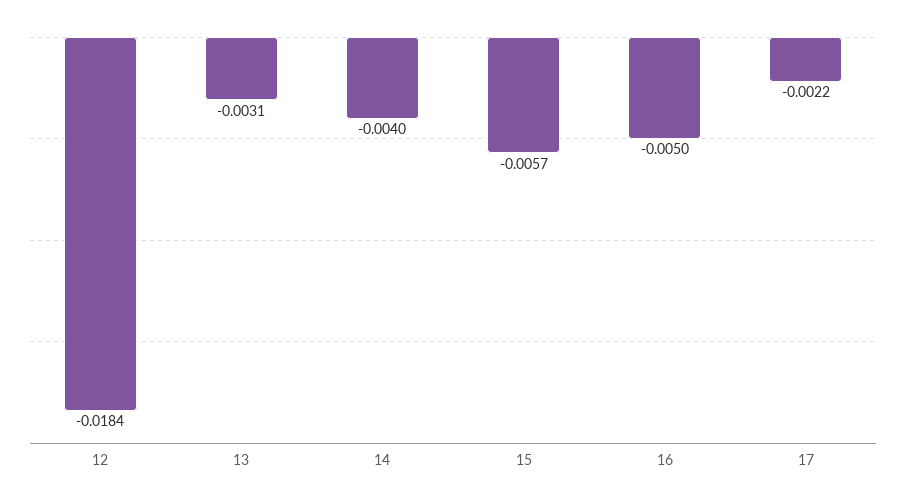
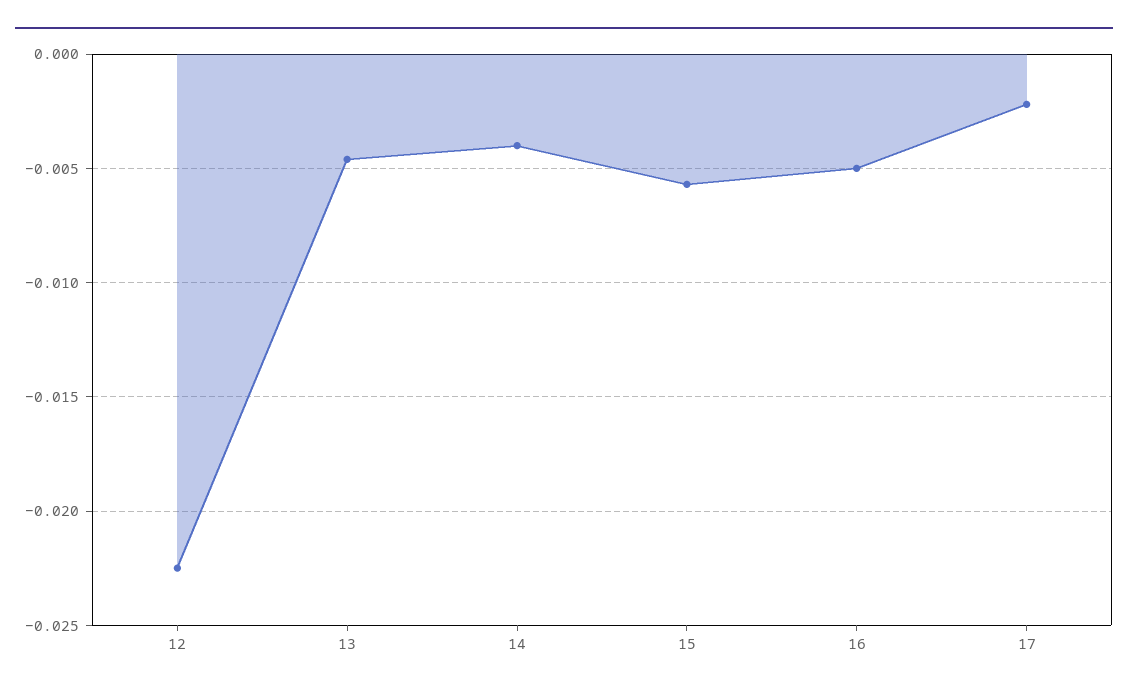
12: -0.0184 -> -0.0225
13: -0.0031 -> -0.0045

